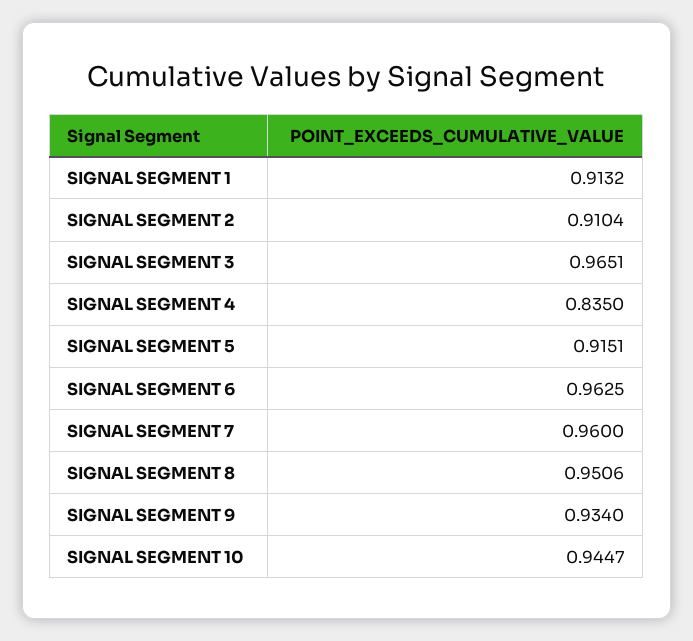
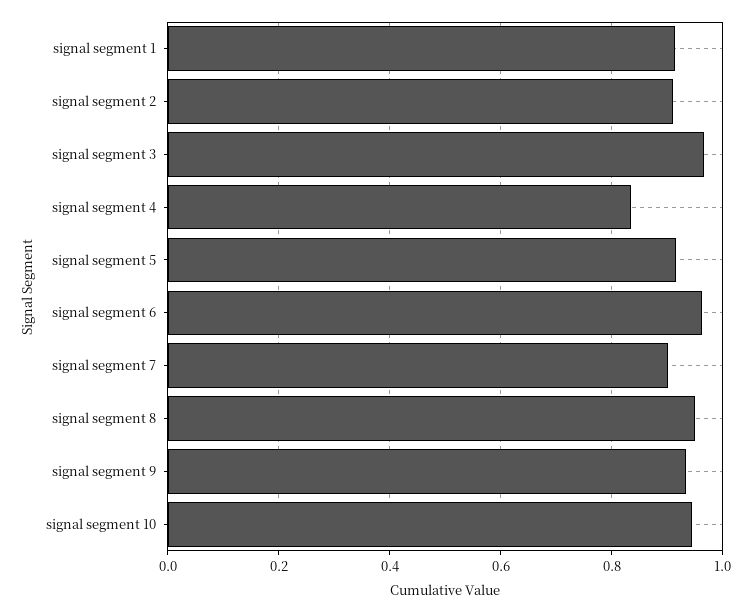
SIGNAL SEGMENT 7: 0.96 -> 0.9

